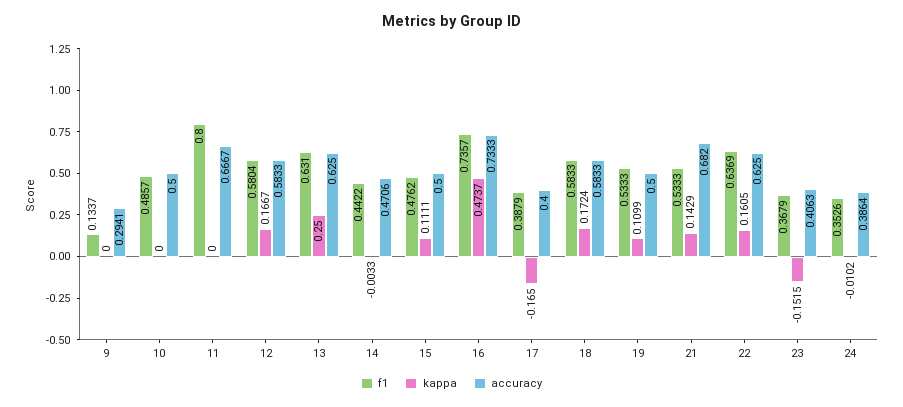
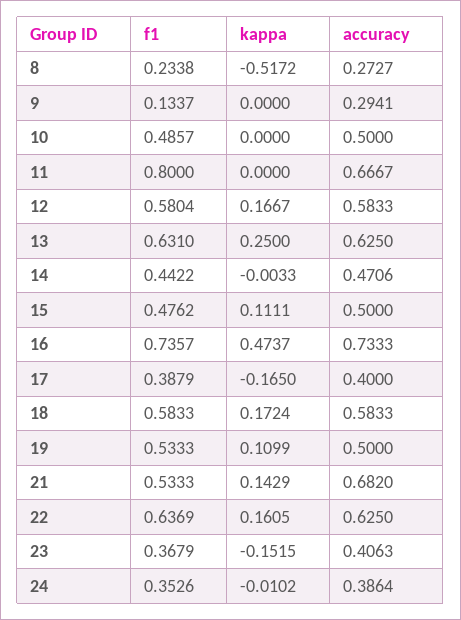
f1, 8: none -> 0.2338
kappa, 8: none -> -0.5172
accuracy, 8: none -> 0.2727

